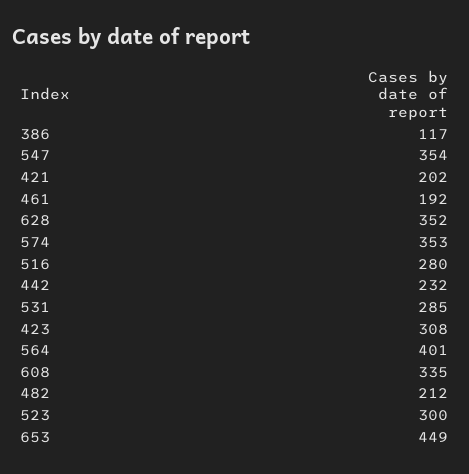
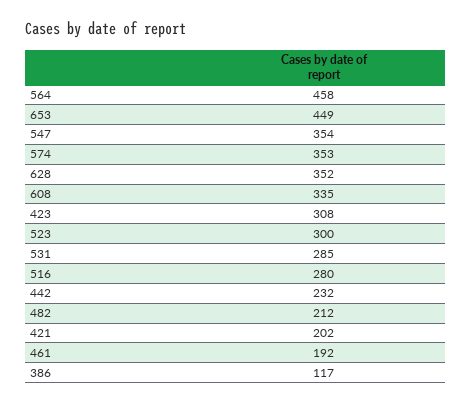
564: 401 -> 458

